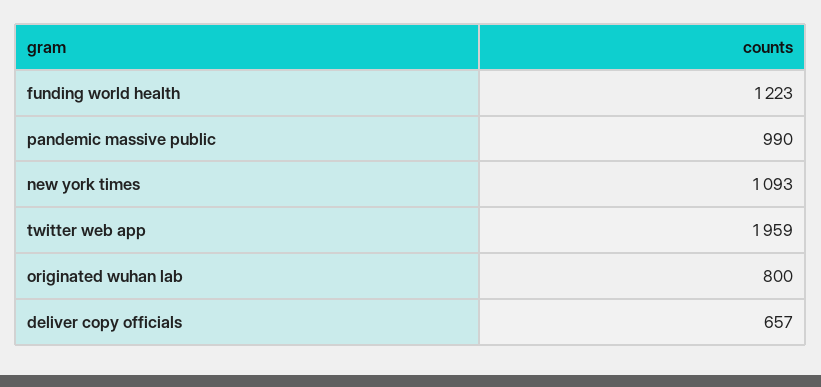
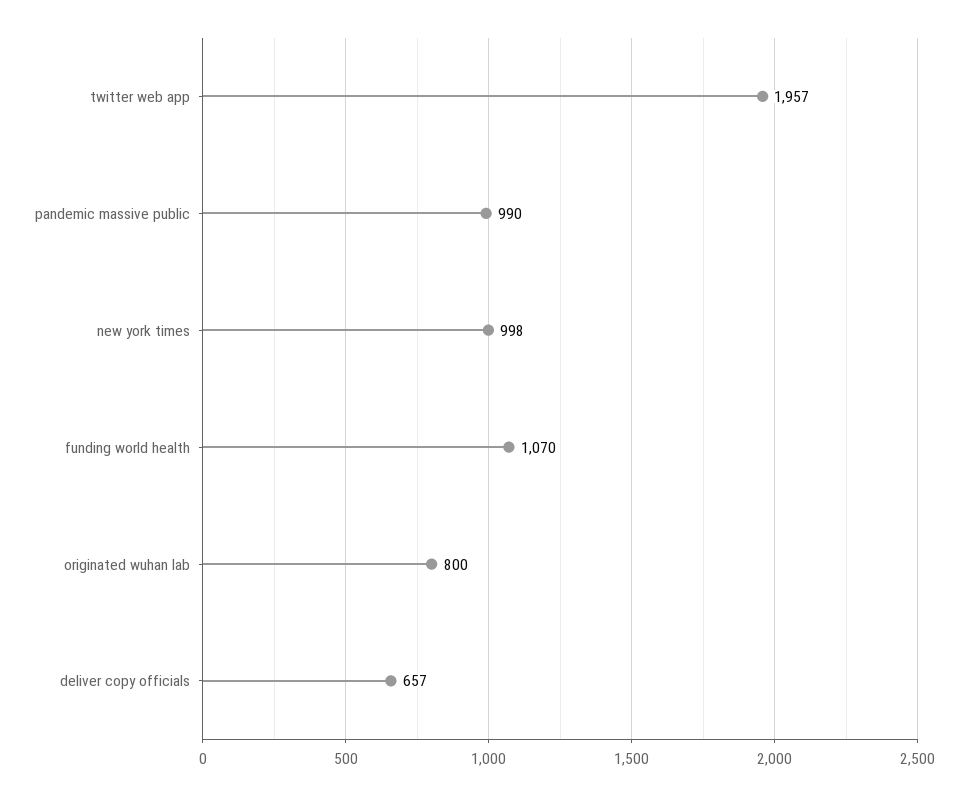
funding world health: 1223 -> 1070
new york times: 1093 -> 998
twitter web app: 1959 -> 1957

